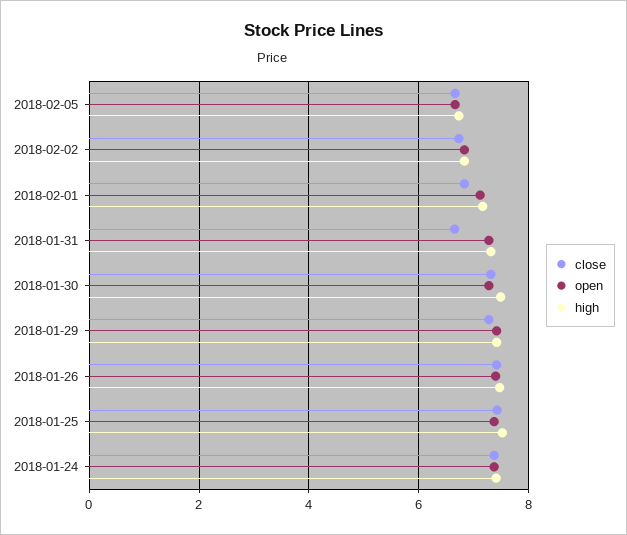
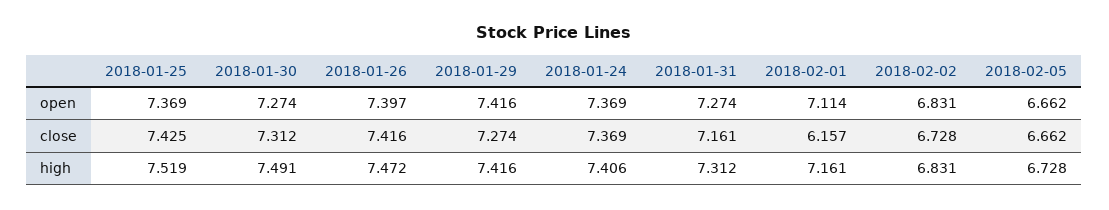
close, 2018-02-01: 6.8 -> 6.157
close, 2018-01-31: 6.6 -> 7.161

